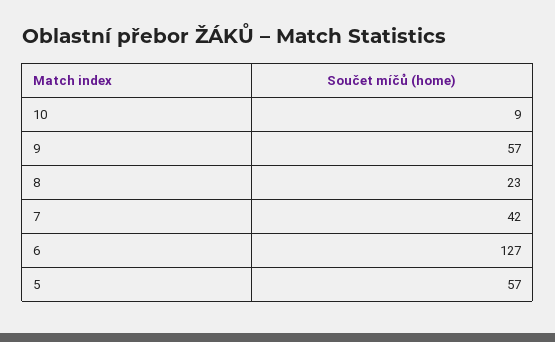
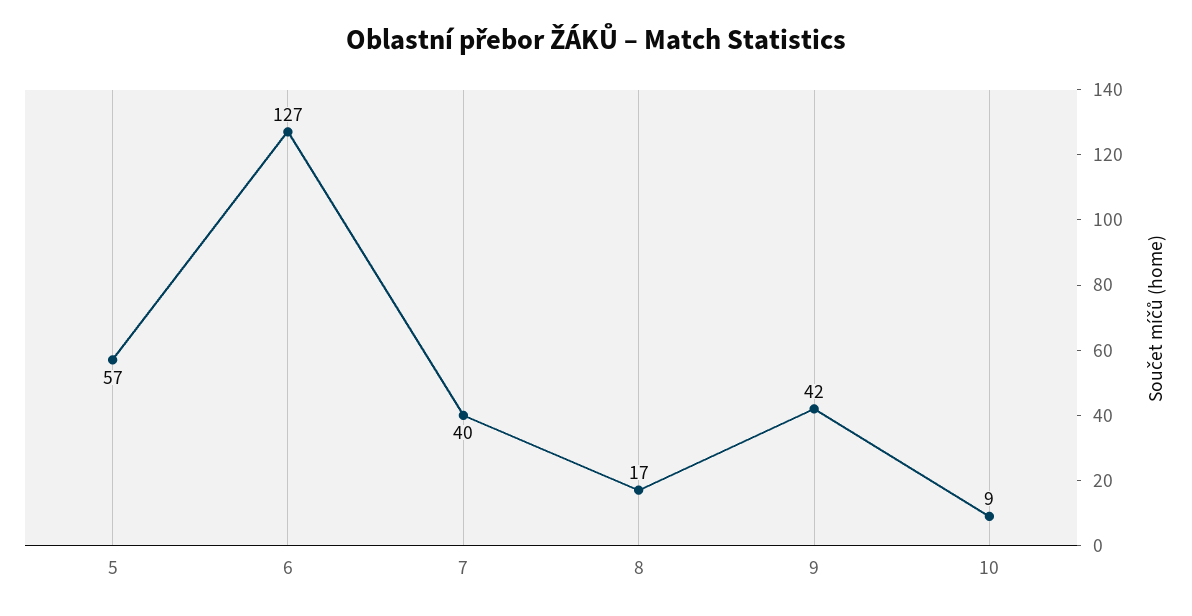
9: 57 -> 42
8: 23 -> 17
7: 42 -> 40

